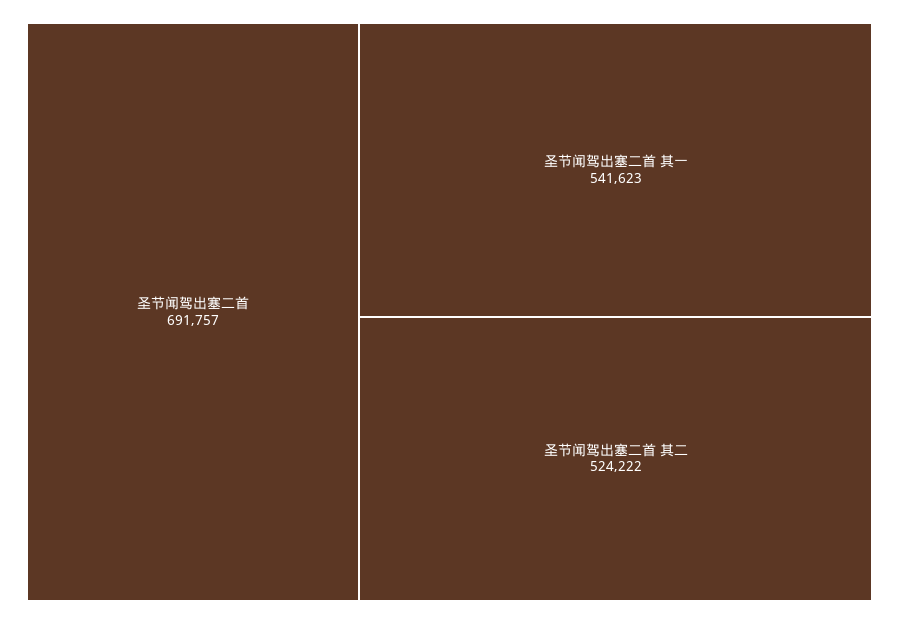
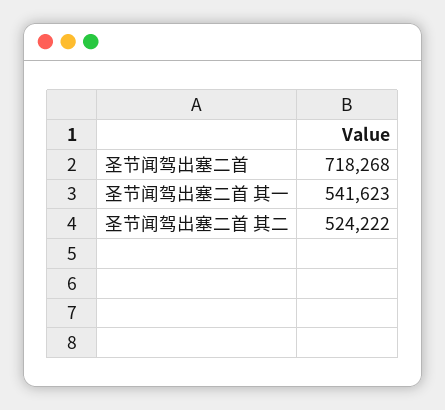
圣节闻驾出塞二首: 691757 -> 718268

